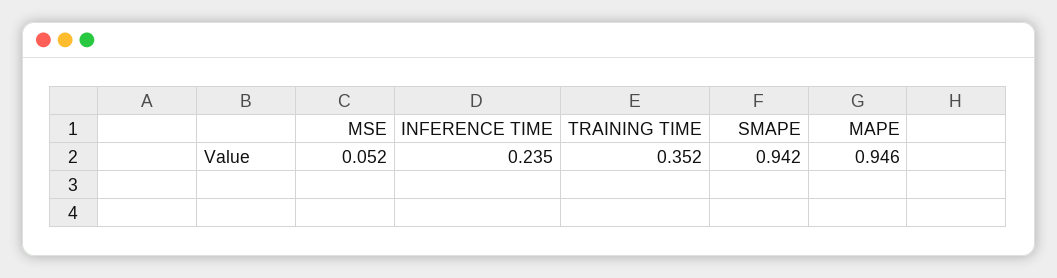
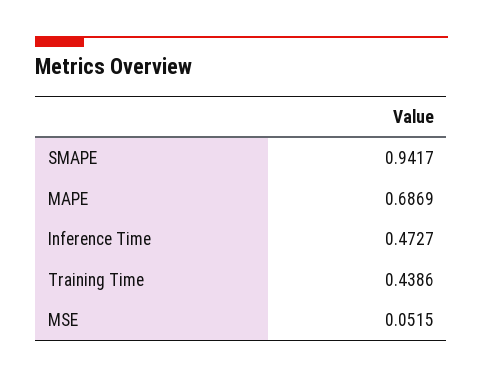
INFERENCE TIME: 0.235 -> 0.4727
TRAINING TIME: 0.352 -> 0.4386
MAPE: 0.946 -> 0.6869

